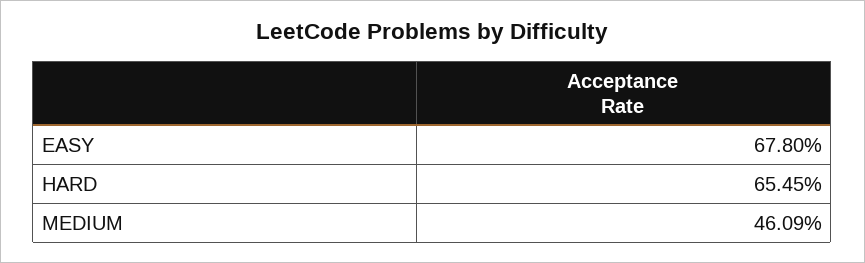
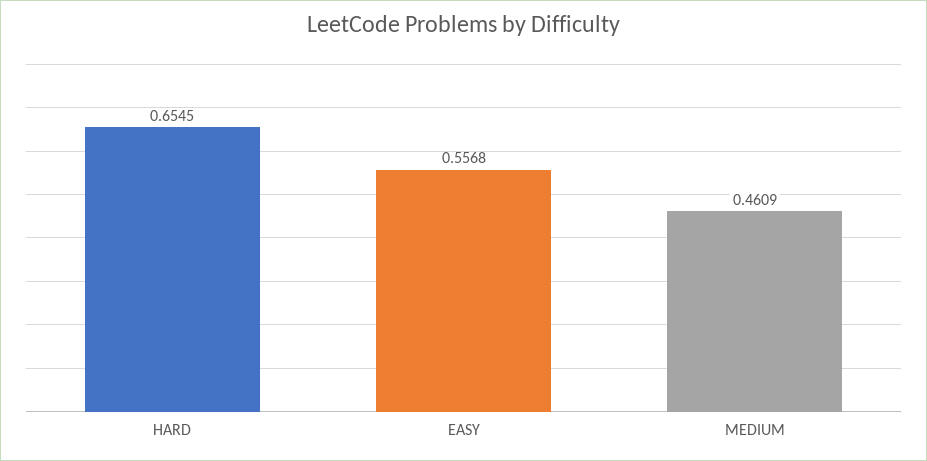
EASY: 0.678 -> 0.5568

